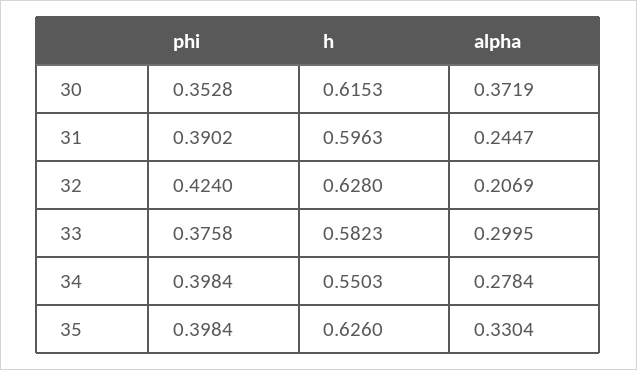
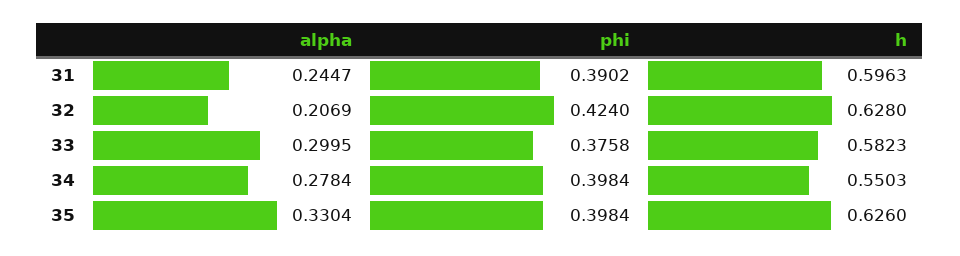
phi, 30: 0.3528 -> none
h, 30: 0.6153 -> none
alpha, 30: 0.3719 -> none

